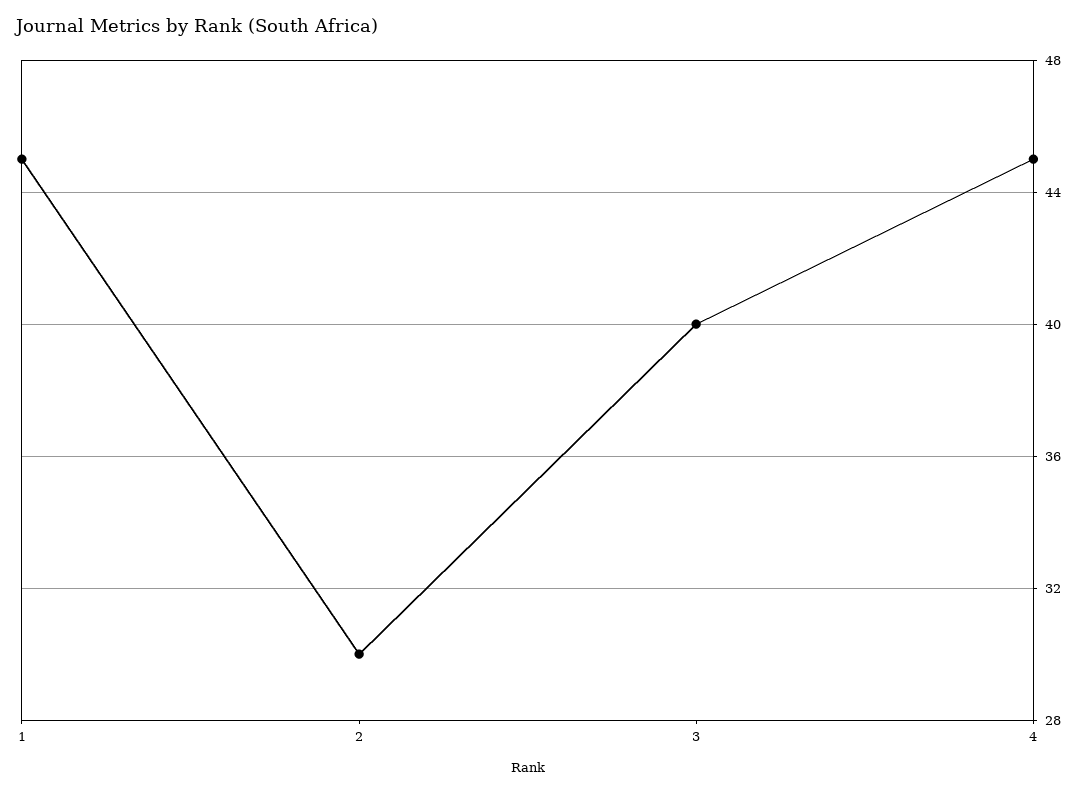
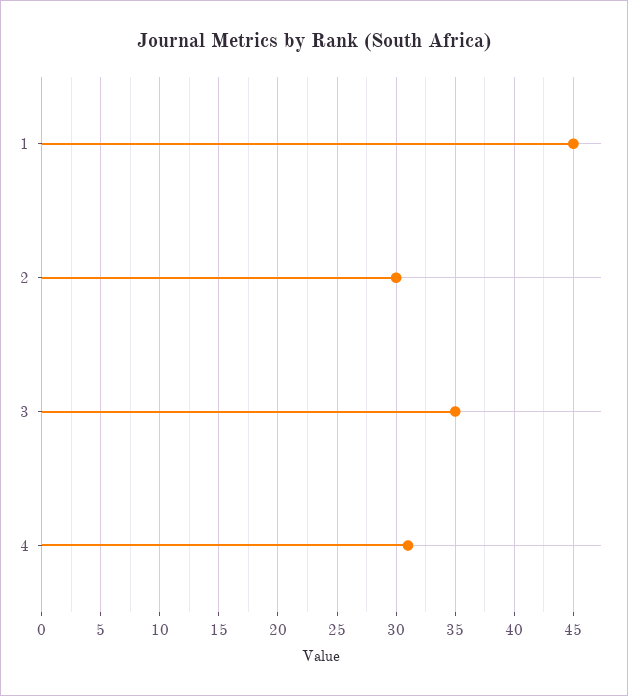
3: 40 -> 35
4: 45 -> 31

